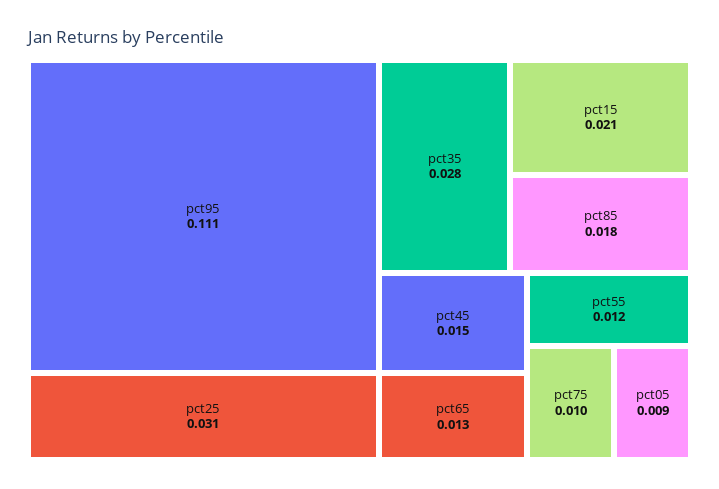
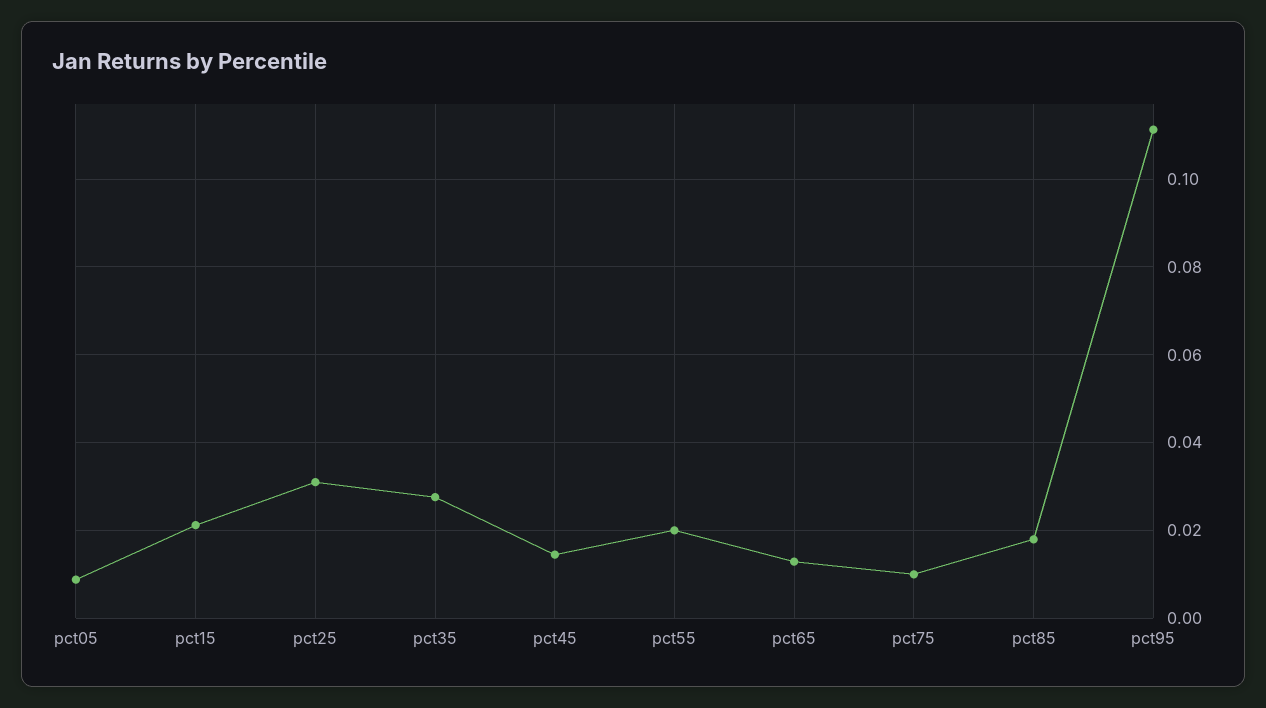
pct55: 0.012 -> 0.02

